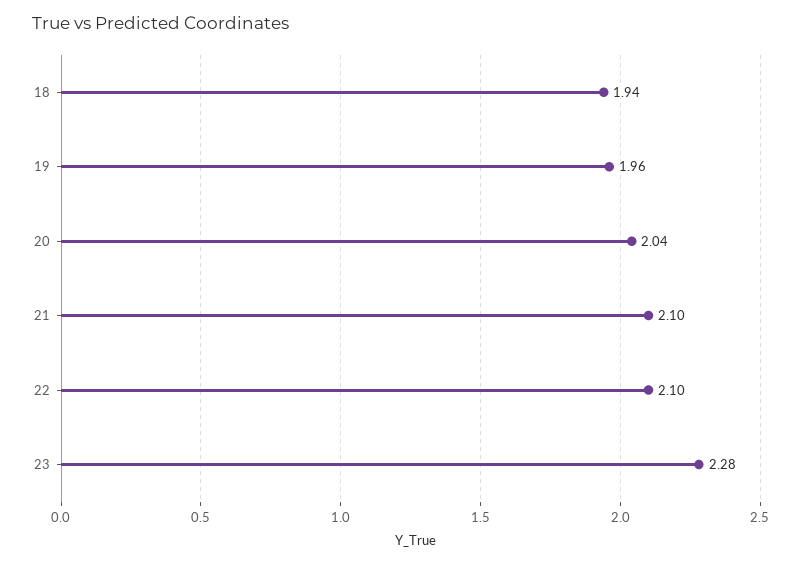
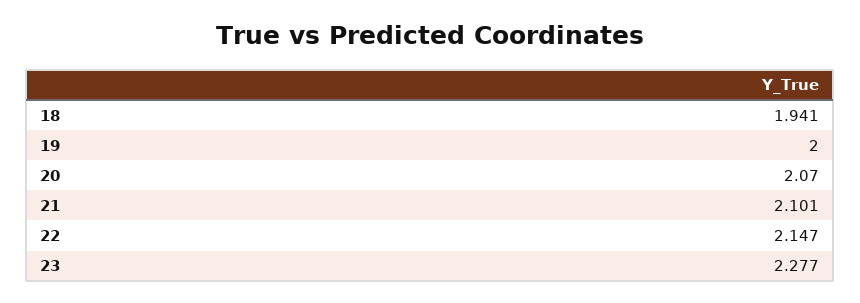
19: 1.96 -> 2
20: 2.04 -> 2.07
22: 2.1 -> 2.147

